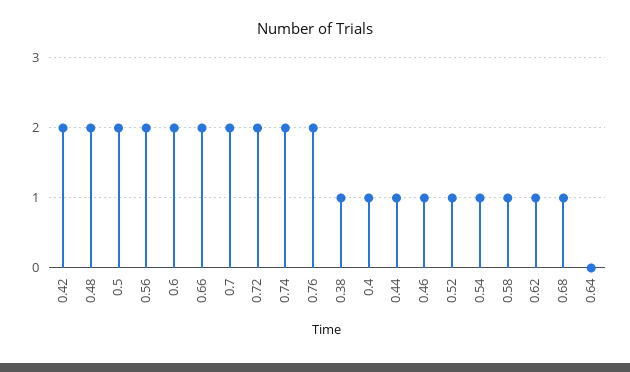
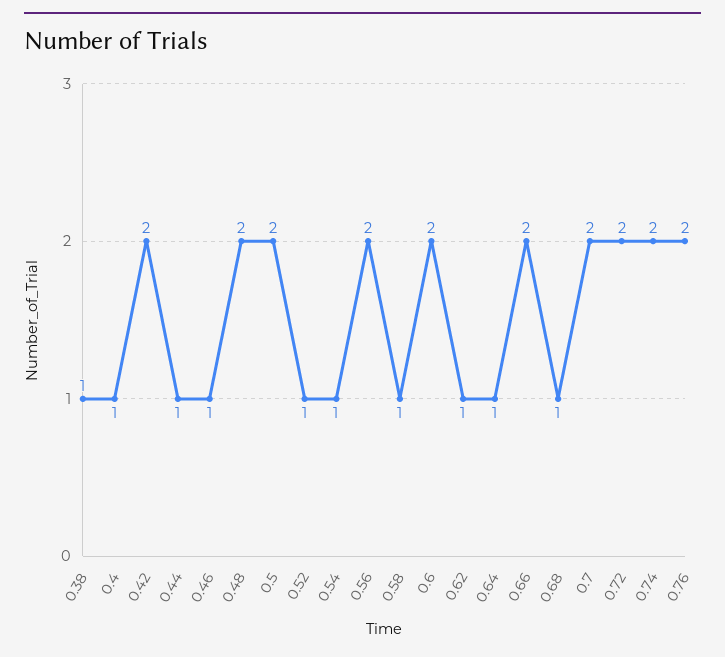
0.64: 0 -> 1

